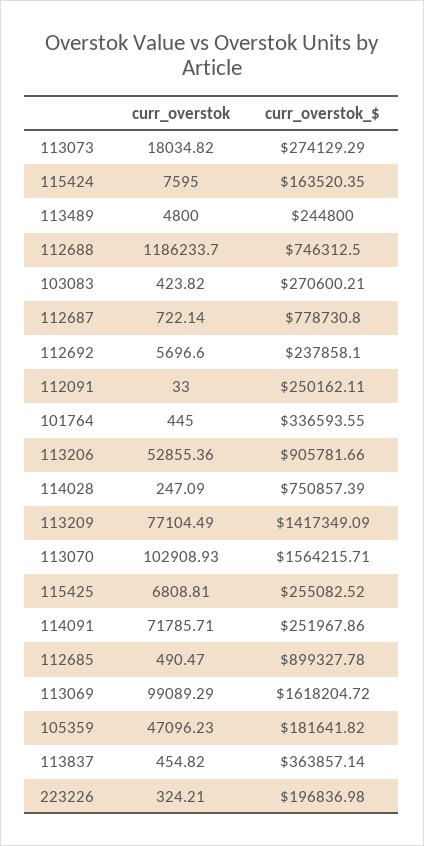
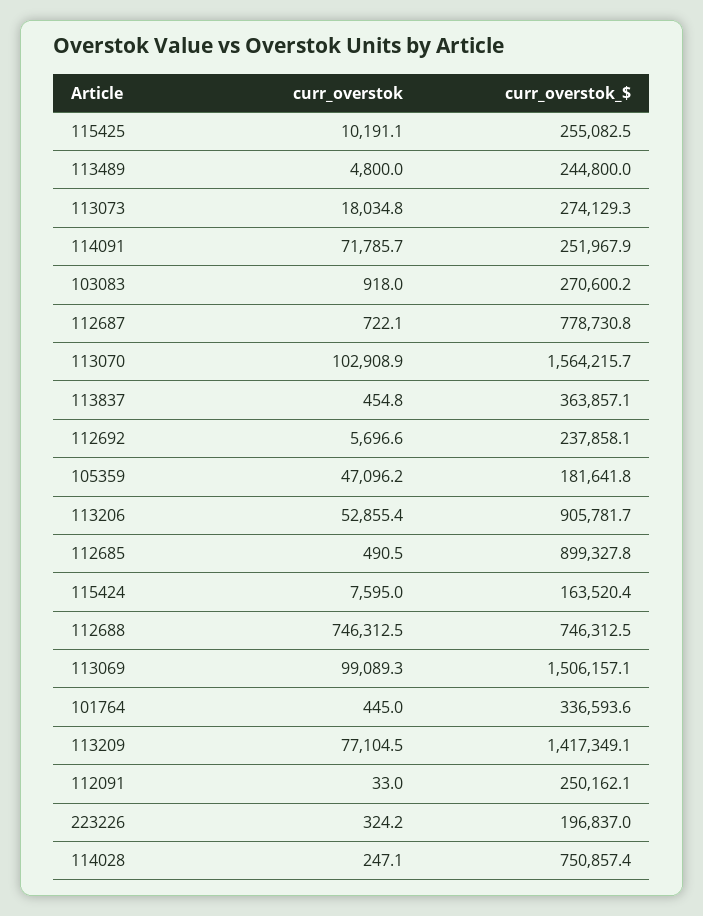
curr_overstok, 112688: 1186233.7 -> 746312.5
curr_overstok, 103083: 423.82 -> 918
curr_overstok, 115425: 6808.81 -> 10191.1
curr_overstok_$, 113069: 1618204.72 -> 1506157.1

